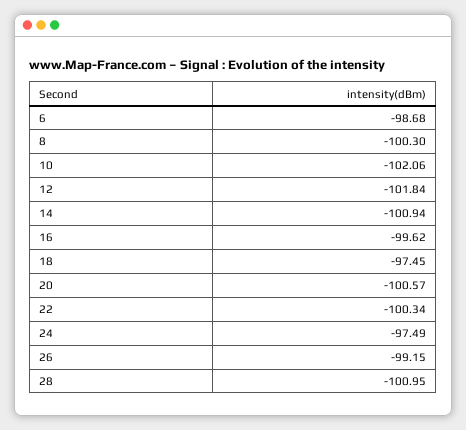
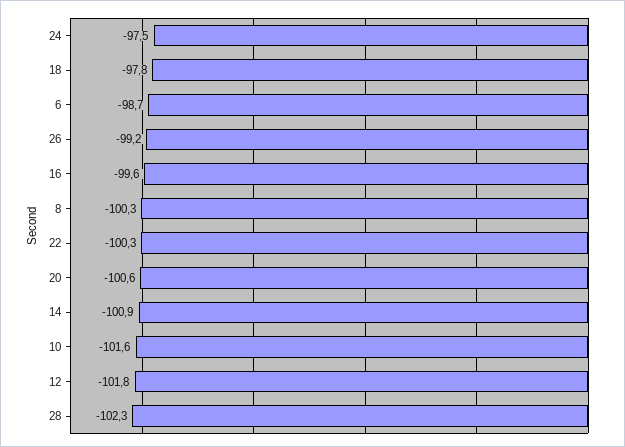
10: -102.06 -> -101.6
18: -97.45 -> -97.8
28: -100.95 -> -102.3

